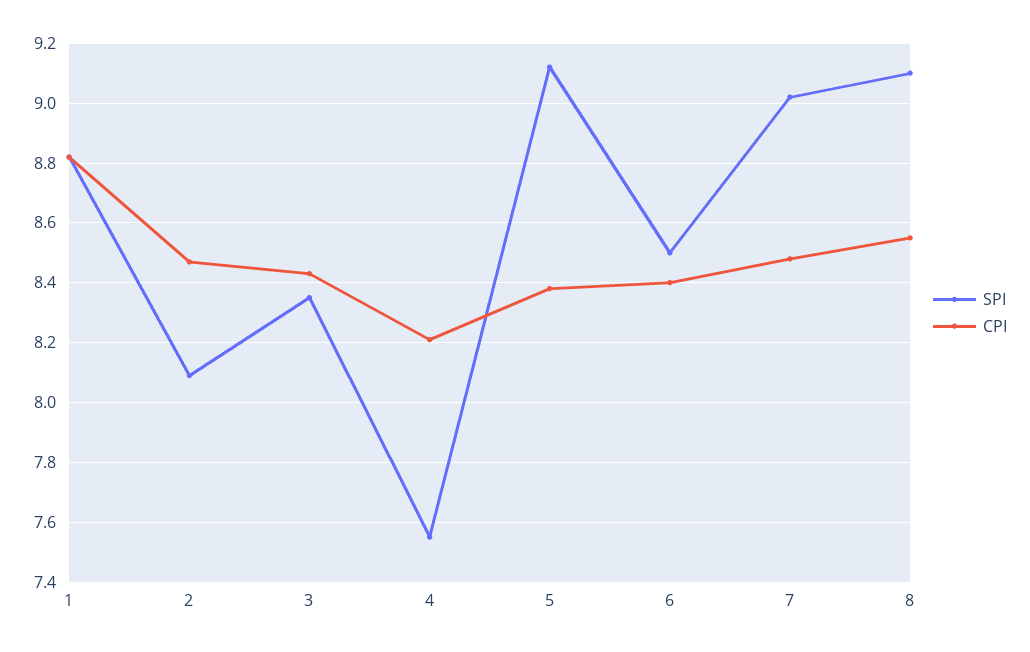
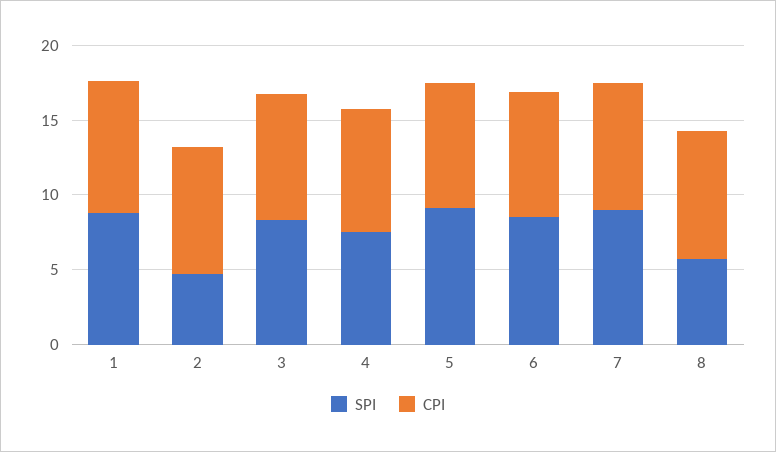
SPI, 2: 8.1 -> 5
SPI, 8: 9.1 -> 6

